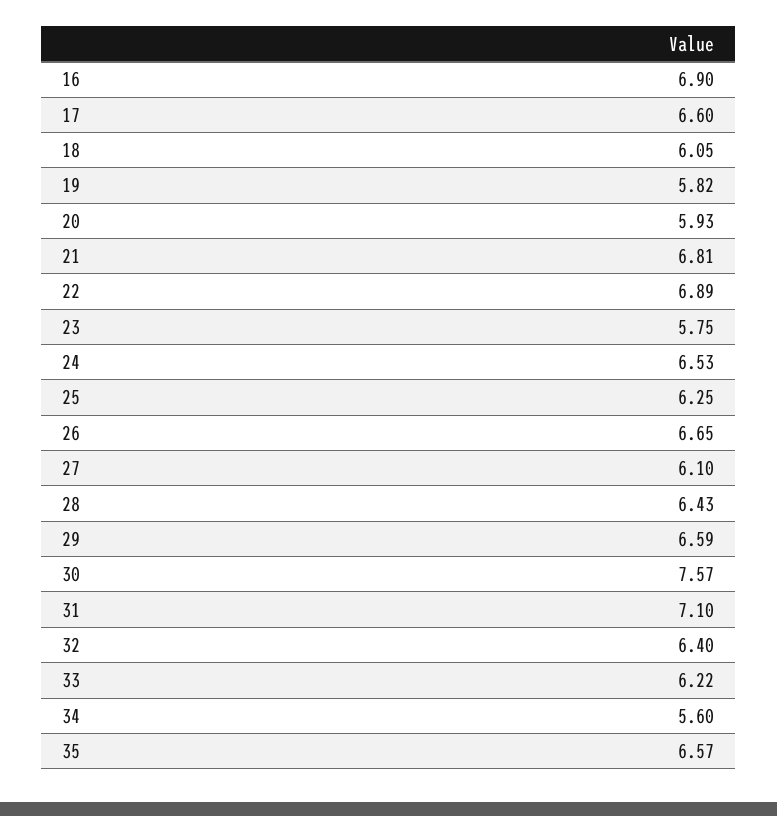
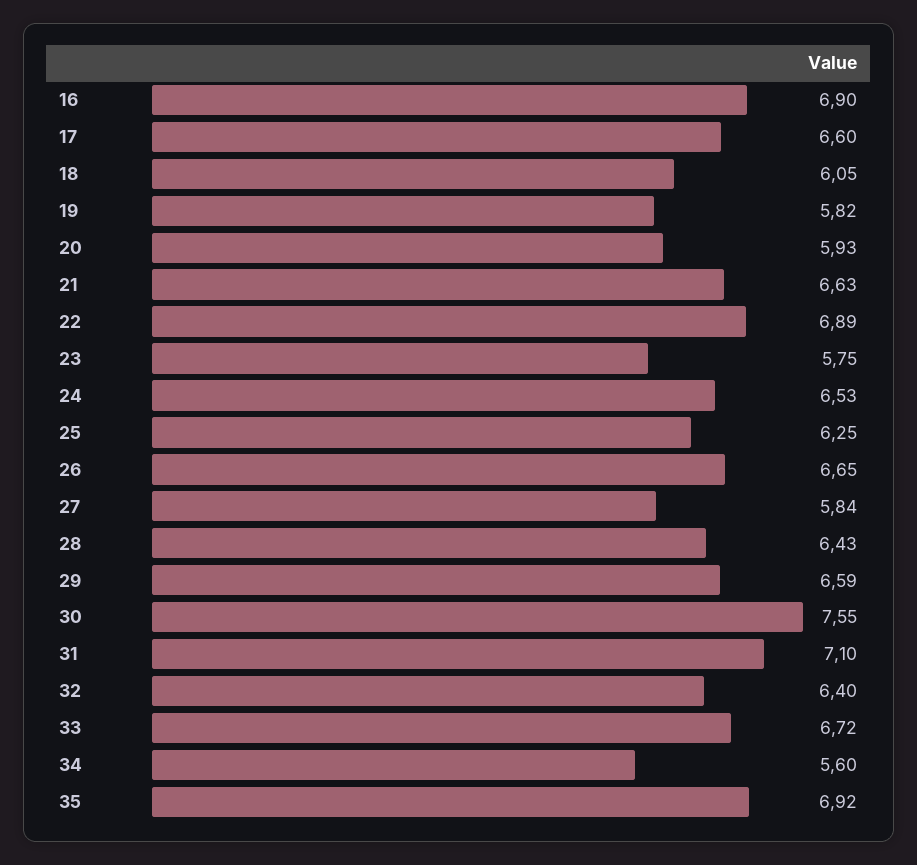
21: 6.81 -> 6.63
27: 6.1 -> 5.84
30: 7.57 -> 7.55
33: 6.22 -> 6.72
35: 6.57 -> 6.92

